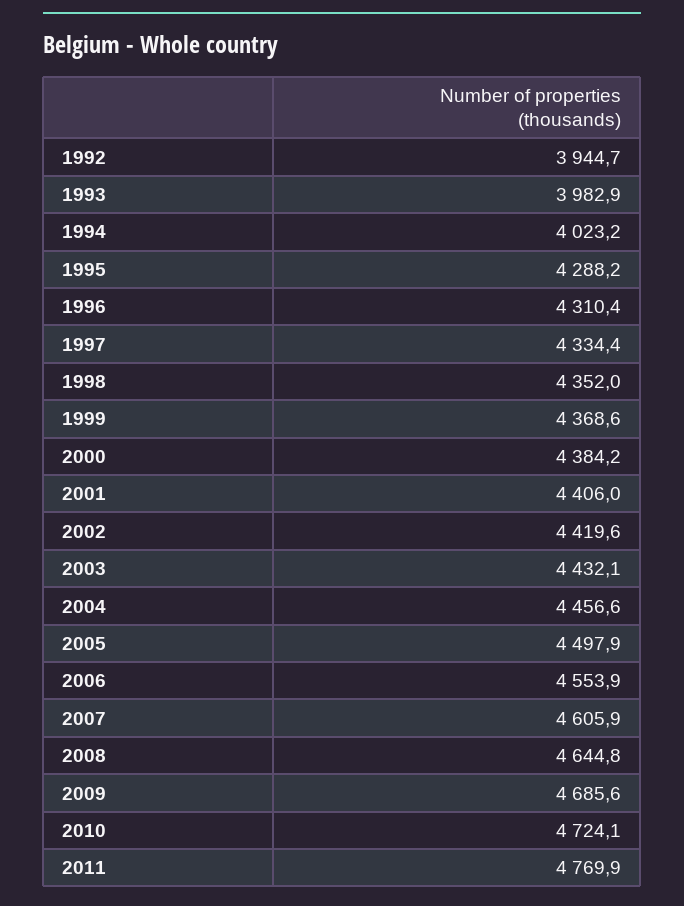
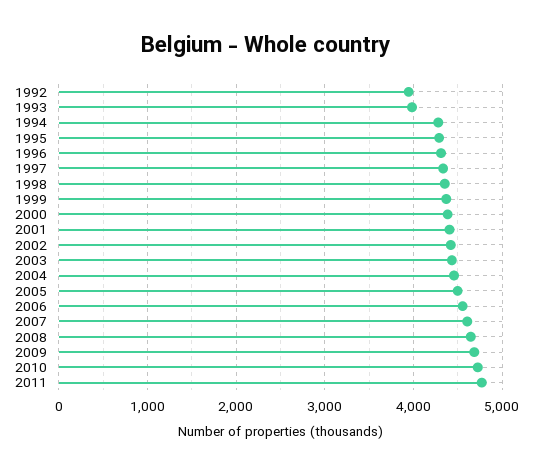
1994: 4023.2 -> 4300

